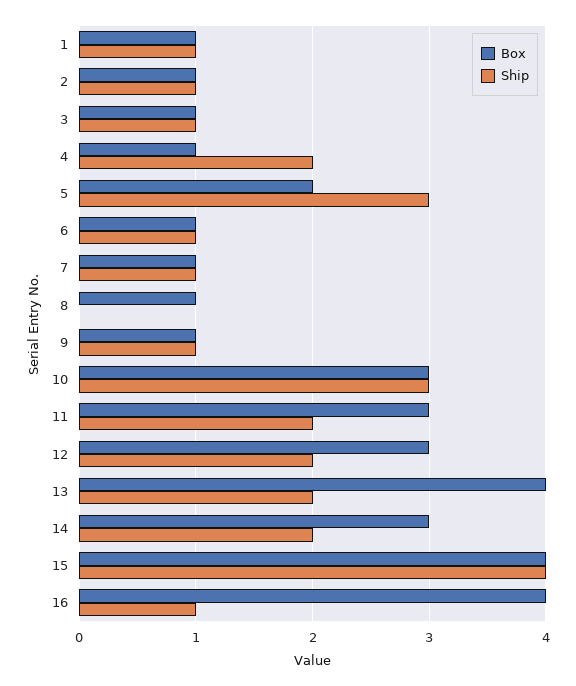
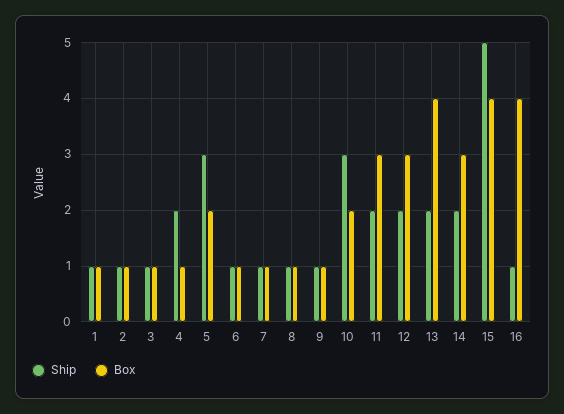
Ship, 8: 0 -> 1
Box, 10: 3 -> 2
Ship, 15: 4 -> 5

